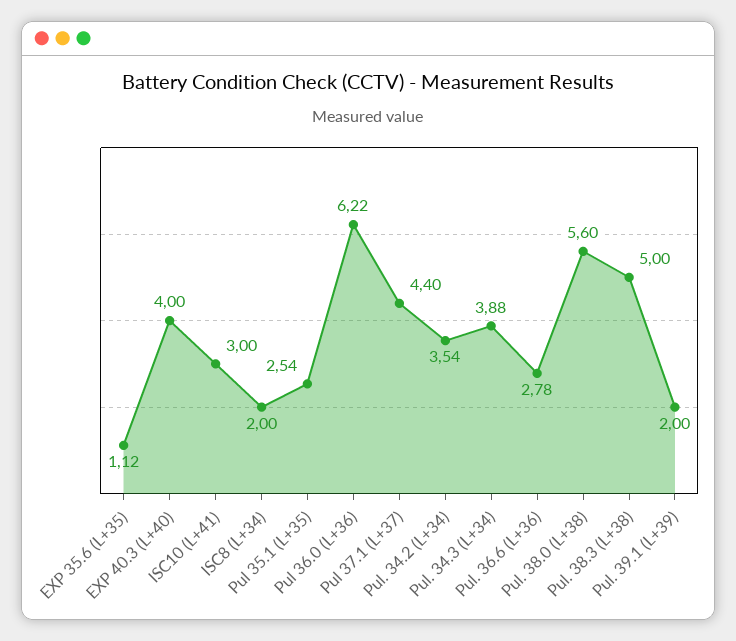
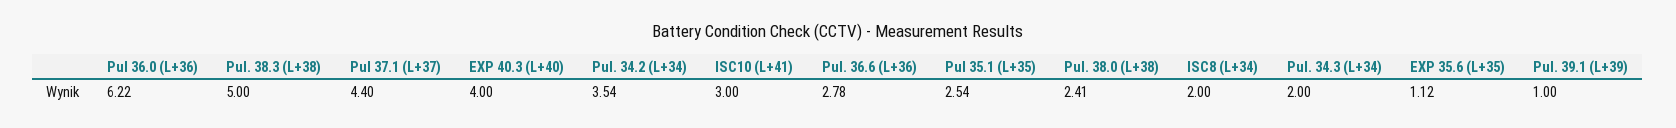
Pul. 34.3 (L+34): 3.88 -> 2
Pul. 38.0 (L+38): 5.6 -> 2.41
Pul. 39.1 (L+39): 2 -> 1

